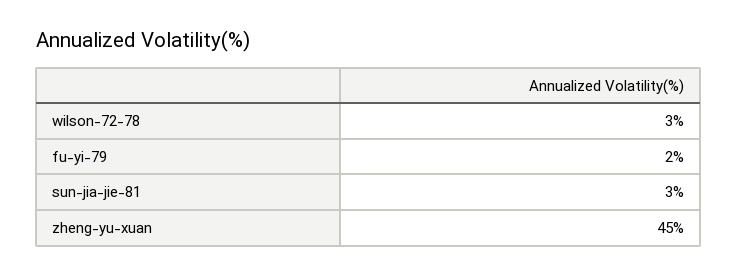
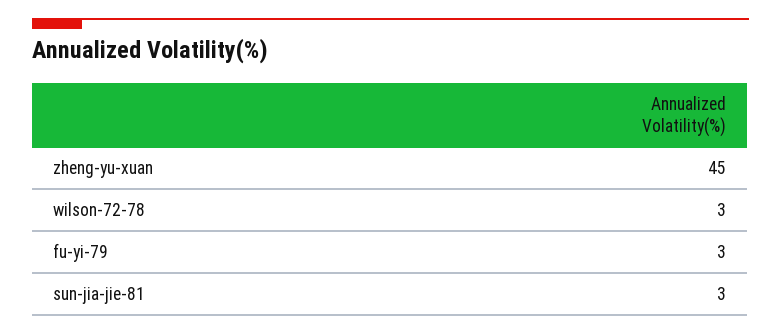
fu-yi-79: 2 -> 3

